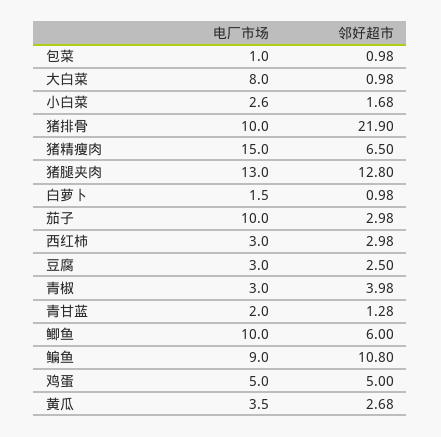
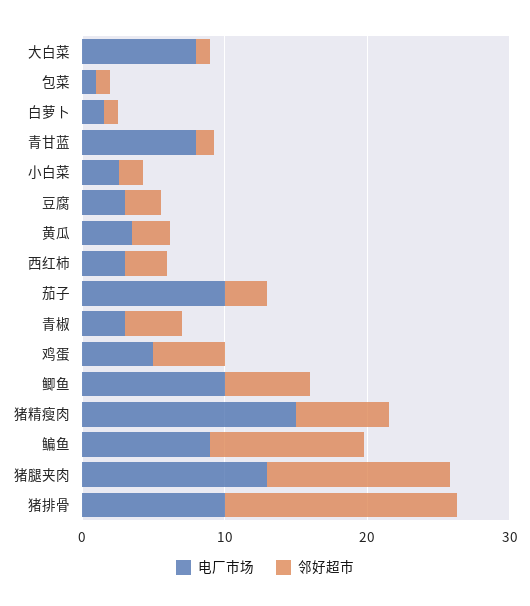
邻好超市, 猪排骨: 21.9 -> 16
电厂市场, 青甘蓝: 2 -> 8

